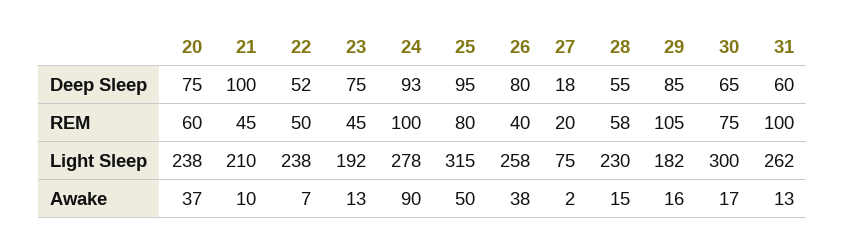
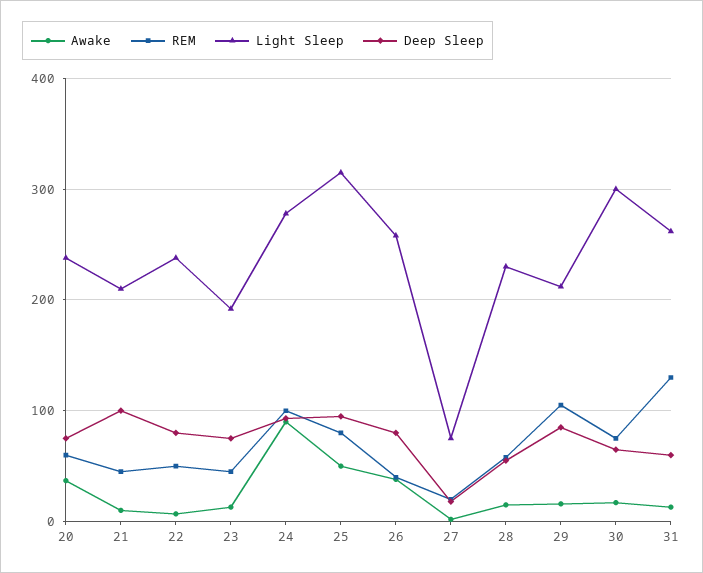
Deep Sleep, 22: 52 -> 80
REM, 31: 100 -> 130
Light Sleep, 29: 182 -> 210

